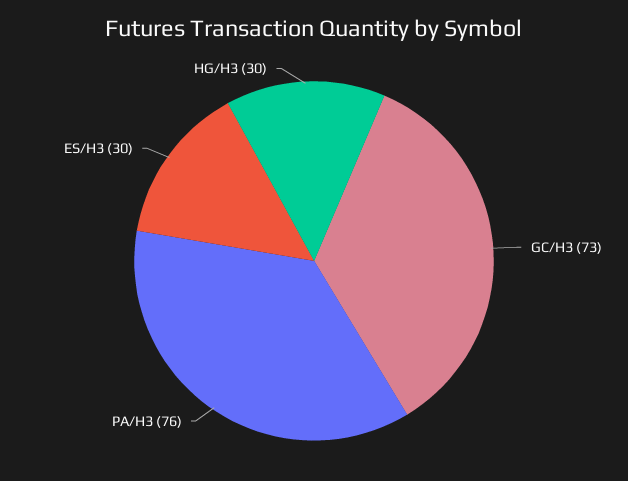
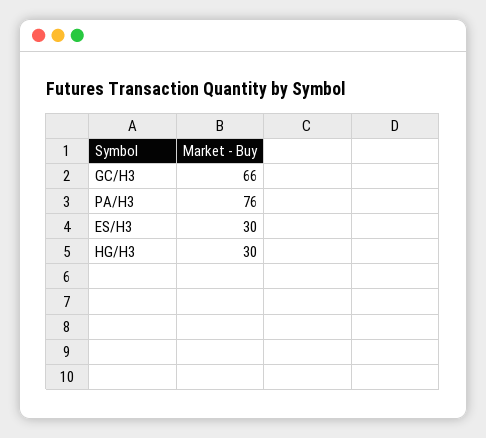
GC/H3: 73 -> 66

